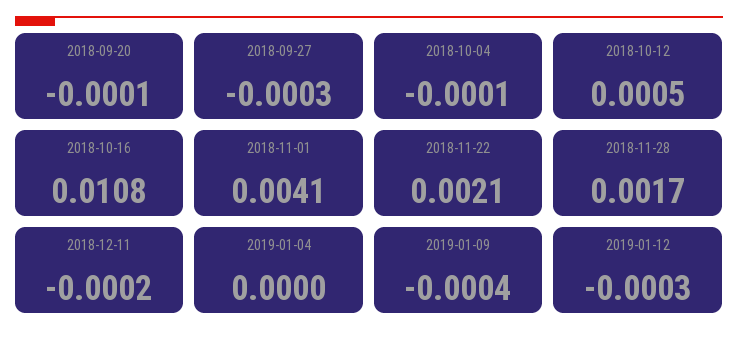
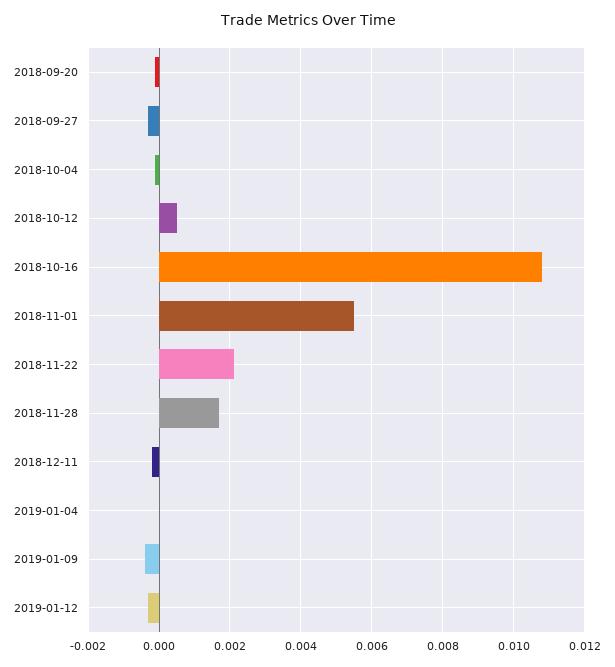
2018-11-01: 0.0041 -> 0.0055

